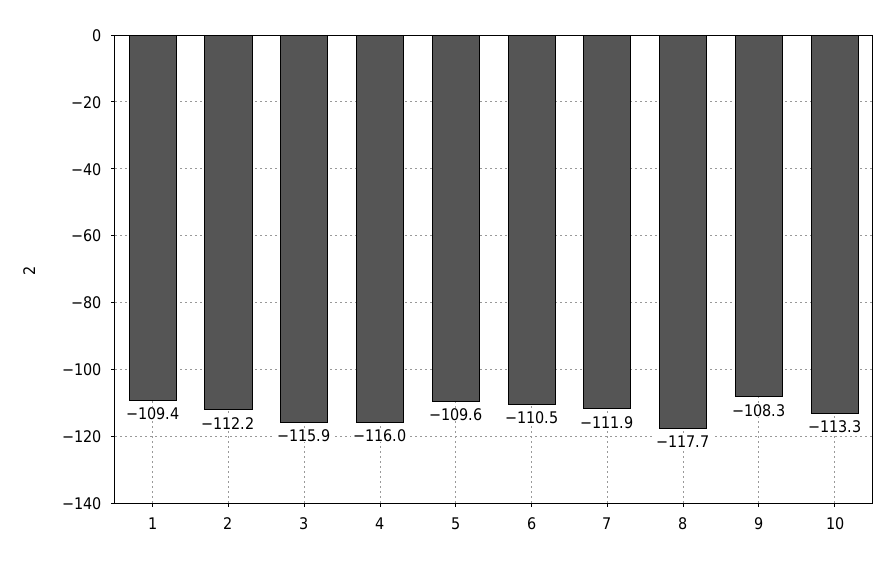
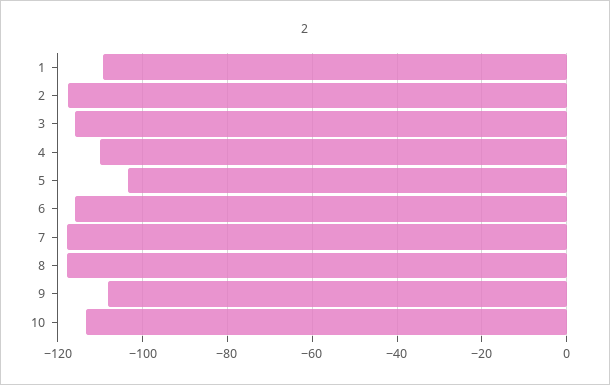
2: -112.2 -> -118
4: -116 -> -110
5: -109.6 -> -104
6: -110.5 -> -116
7: -111.9 -> -118

